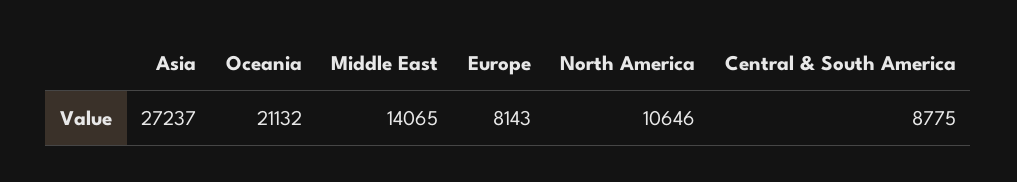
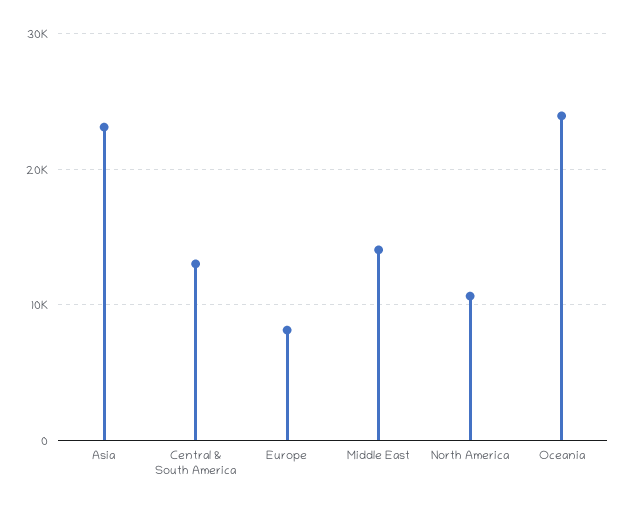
Asia: 27237 -> 23000
Oceania: 21132 -> 24000
Central & South America: 8775 -> 13000

